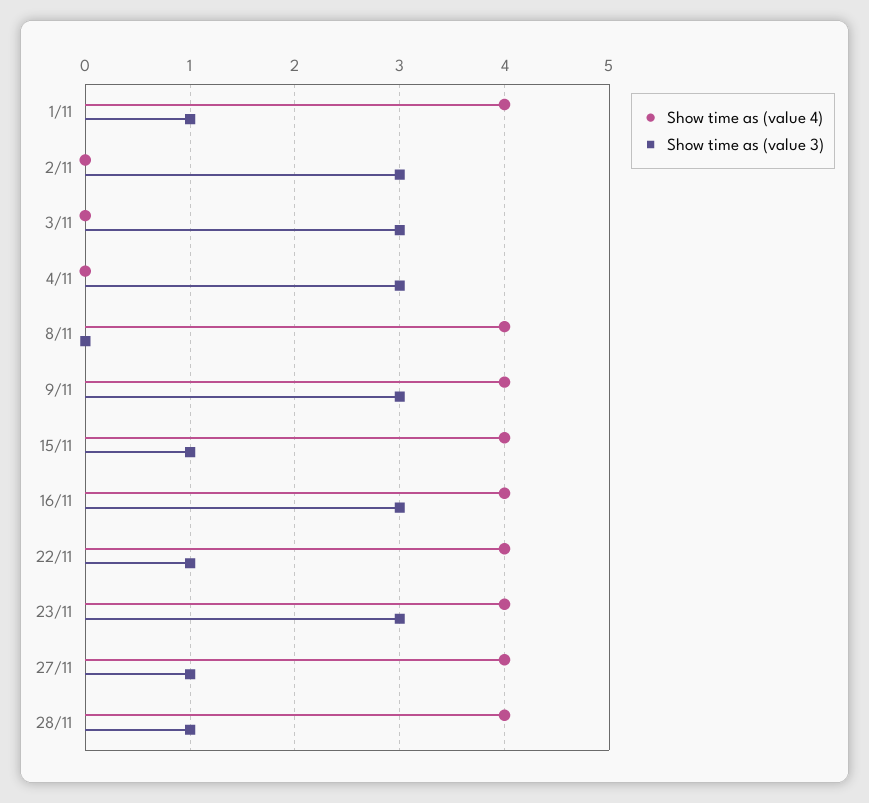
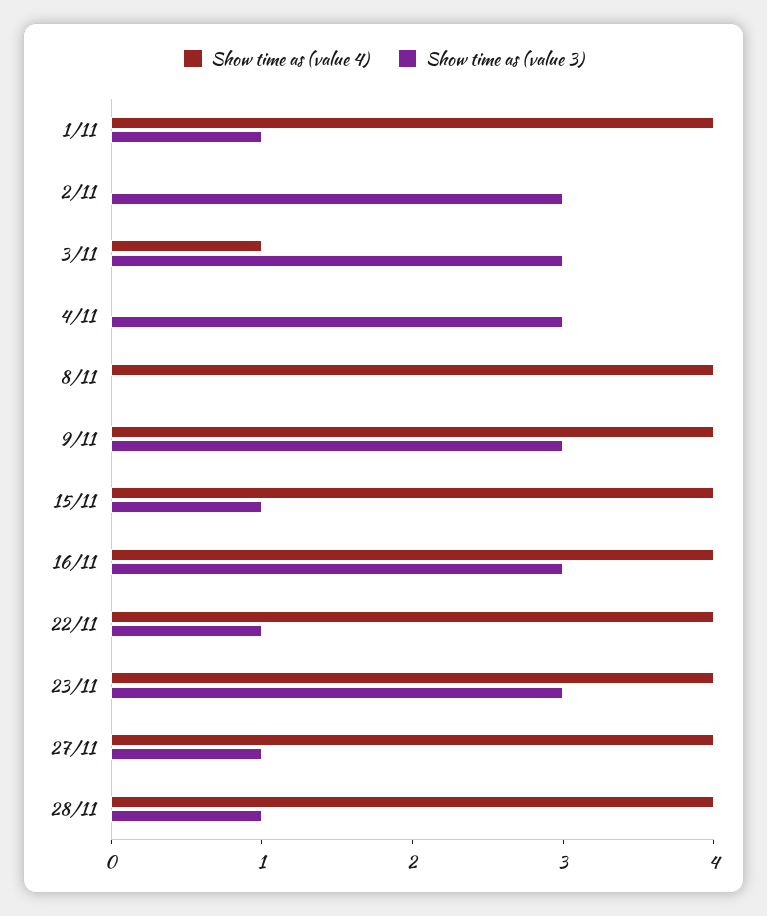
Show time as (value 4), 3/11: 0 -> 1

